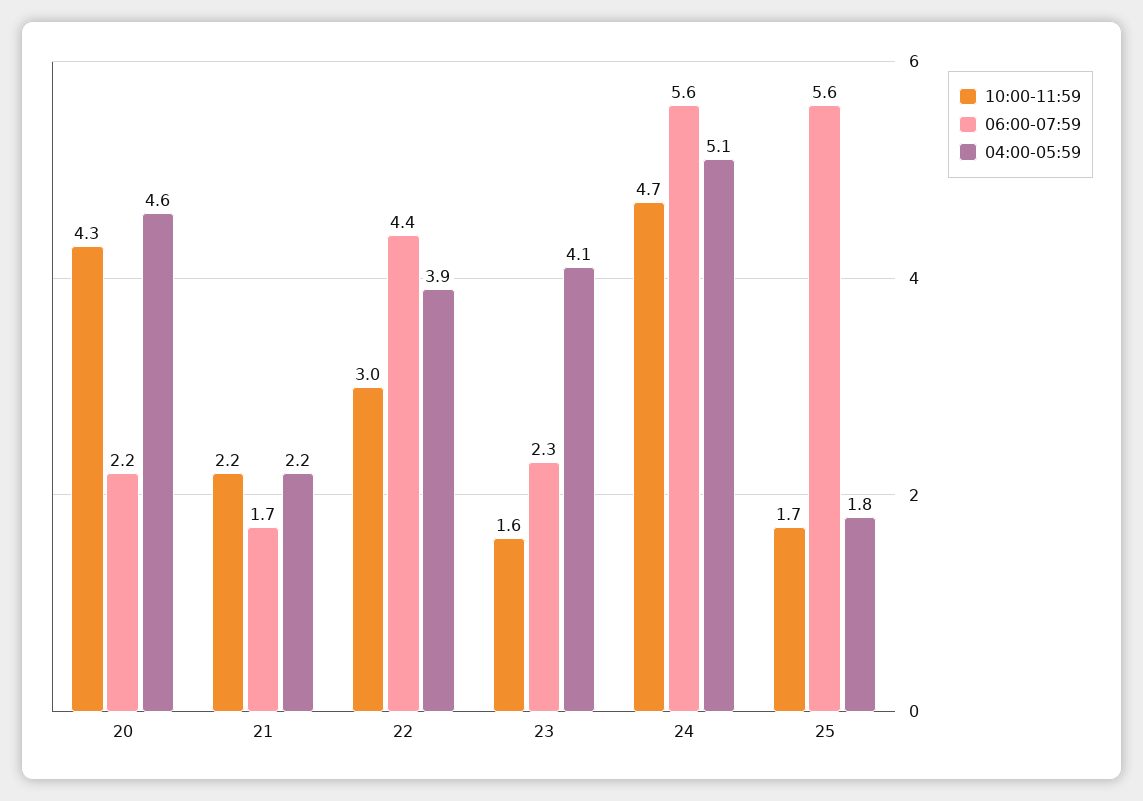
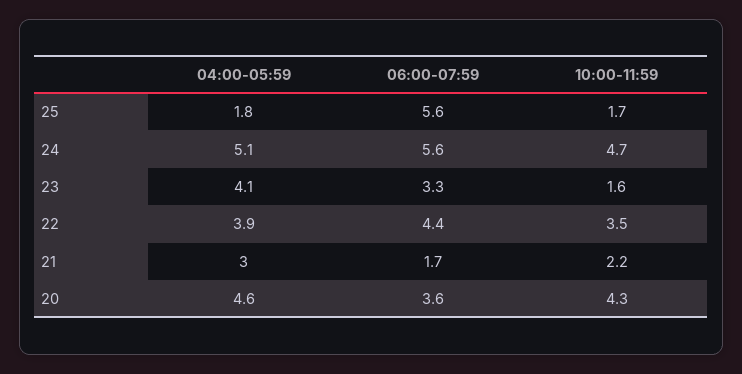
06:00-07:59, 20: 2.2 -> 3.6
04:00-05:59, 21: 2.2 -> 3
10:00-11:59, 22: 3 -> 3.5
06:00-07:59, 23: 2.3 -> 3.3

